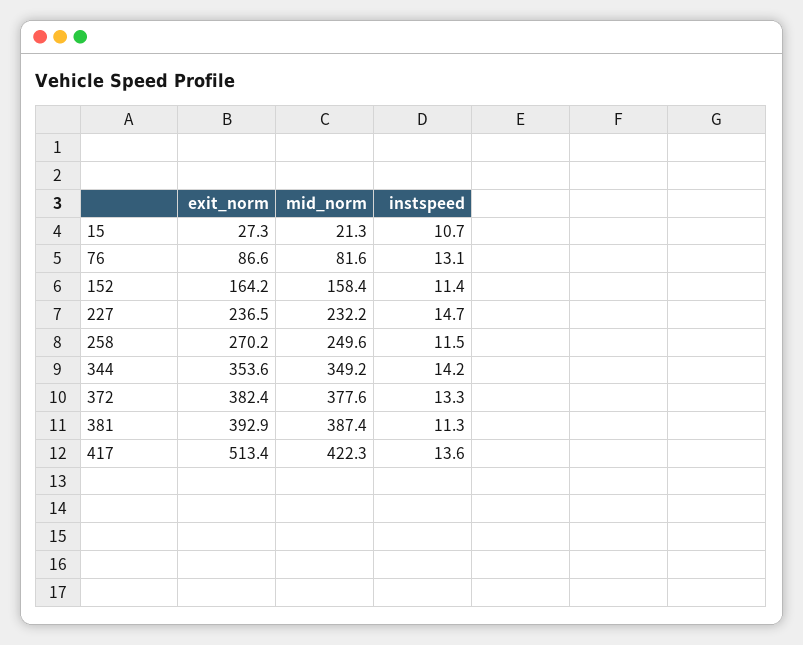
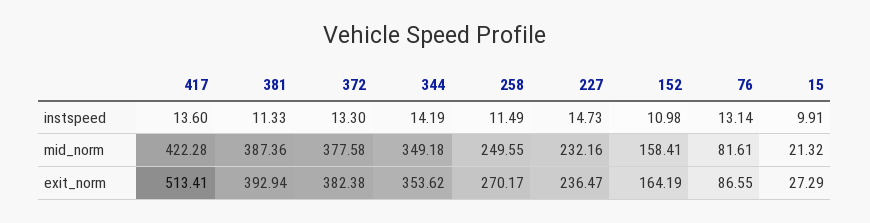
instspeed, 15: 10.7 -> 9.91
instspeed, 152: 11.4 -> 10.98

